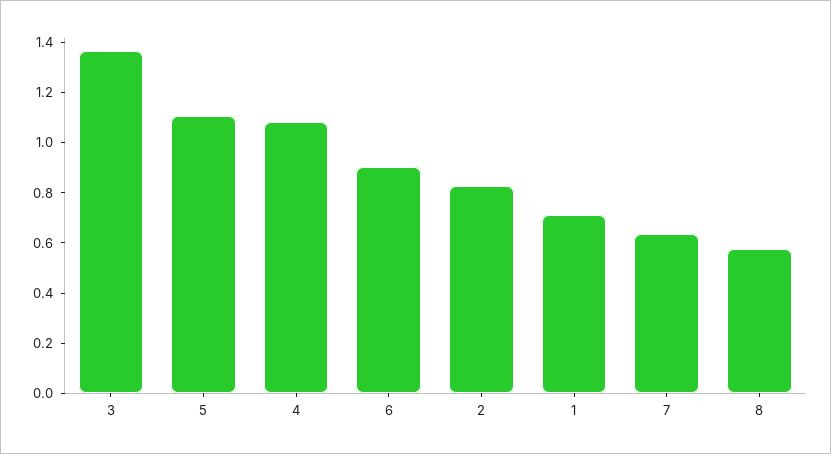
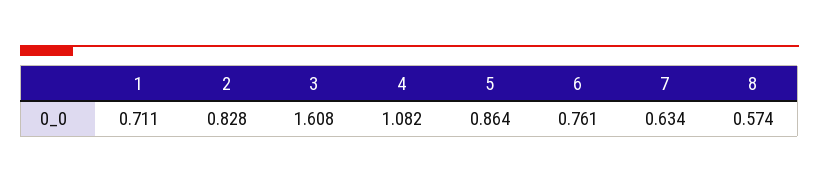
3: 1.35 -> 1.608
5: 1.1 -> 0.864
6: 0.9 -> 0.761

